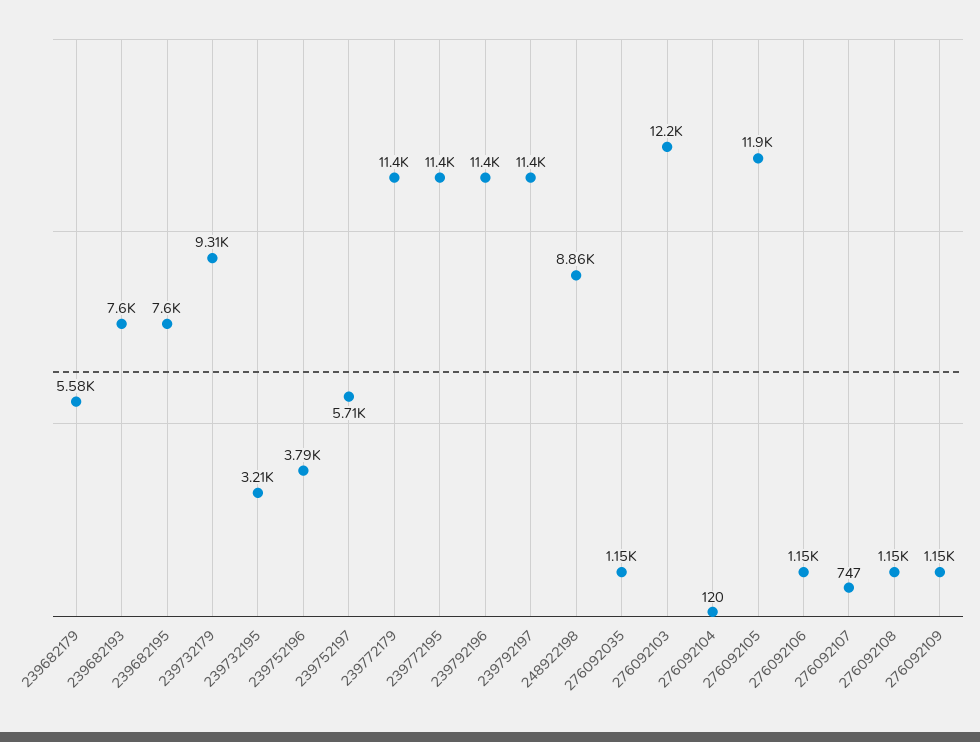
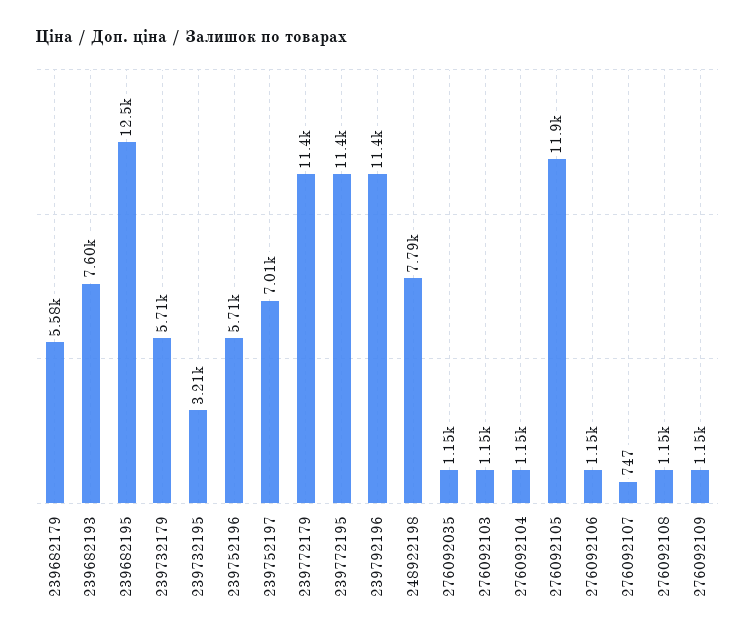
239682195: 7600 -> 12500
239732179: 9310 -> 5710
239752196: 3790 -> 5710
239752197: 5710 -> 7010
239792197: 11400 -> none
248922198: 8860 -> 7790
276092103: 12200 -> 1150
276092104: 120 -> 1150

